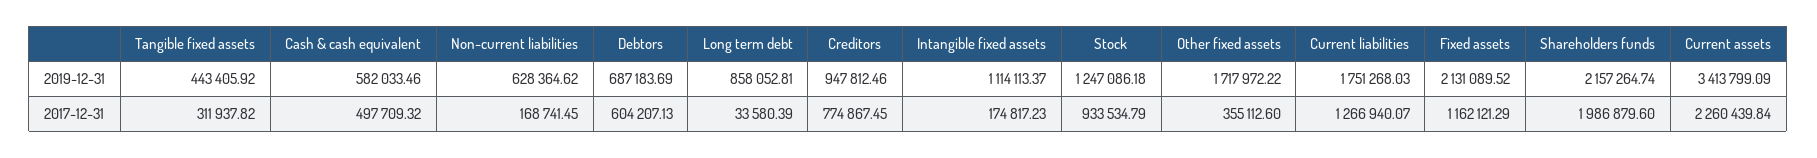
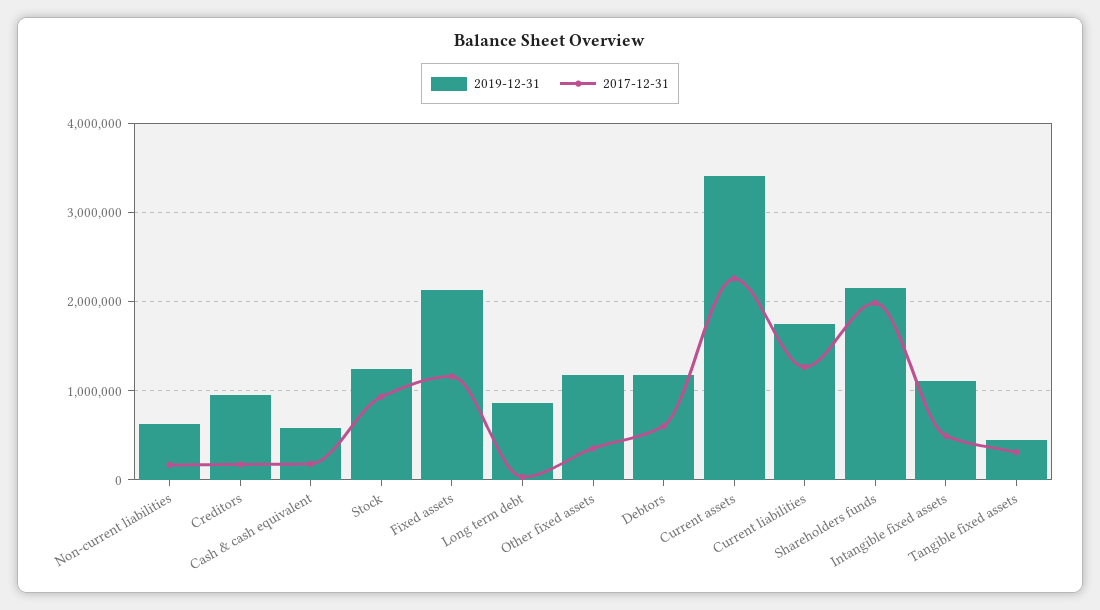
2019-12-31, Debtors: 687183.69 -> 1200000
2019-12-31, Other fixed assets: 1717972.22 -> 1200000
2017-12-31, Cash & cash equivalent: 497709.32 -> 200000
2017-12-31, Creditors: 774867.45 -> 200000
2017-12-31, Intangible fixed assets: 174817.23 -> 500000

